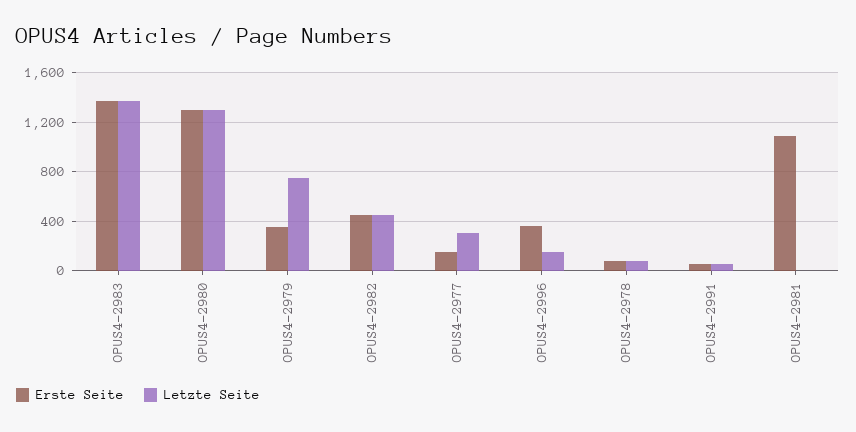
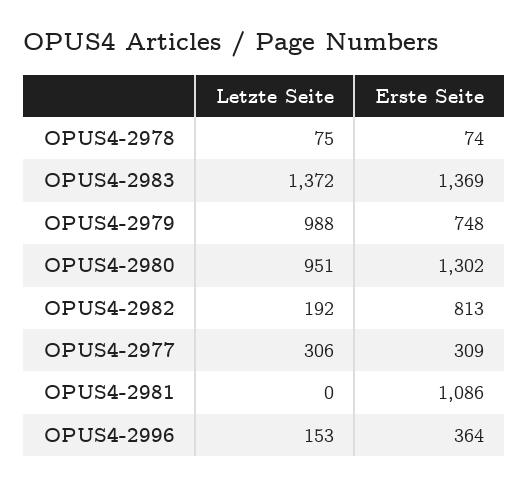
Letzte Seite, OPUS4-2980: 1300 -> 951
Erste Seite, OPUS4-2979: 350 -> 748
Letzte Seite, OPUS4-2979: 750 -> 988
Erste Seite, OPUS4-2982: 450 -> 813
Letzte Seite, OPUS4-2982: 450 -> 192
Erste Seite, OPUS4-2977: 150 -> 309
Erste Seite, OPUS4-2991: 50 -> none
Letzte Seite, OPUS4-2991: 50 -> none

